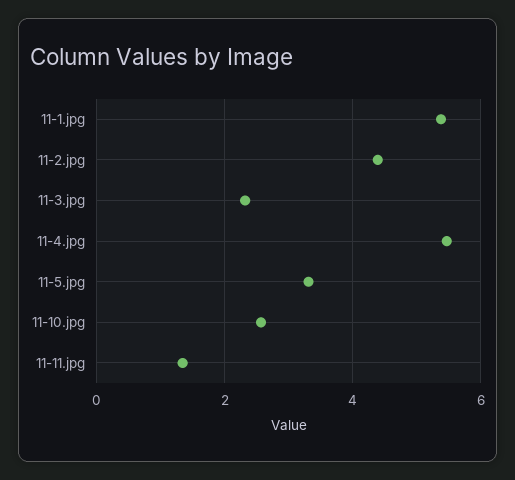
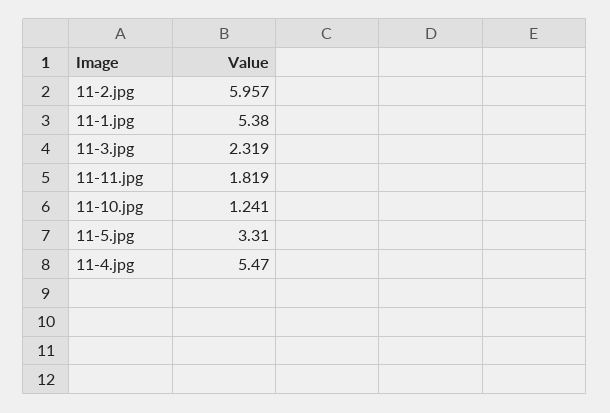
11-2.jpg: 4.4 -> 5.957
11-10.jpg: 2.6 -> 1.241
11-11.jpg: 1.4 -> 1.819

